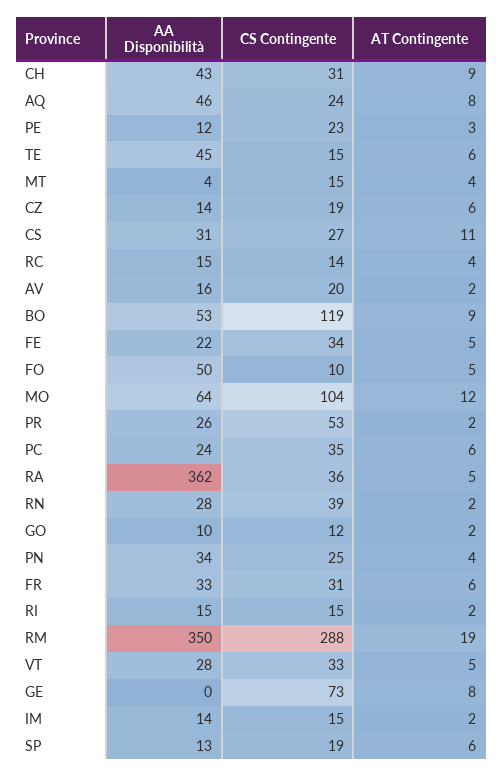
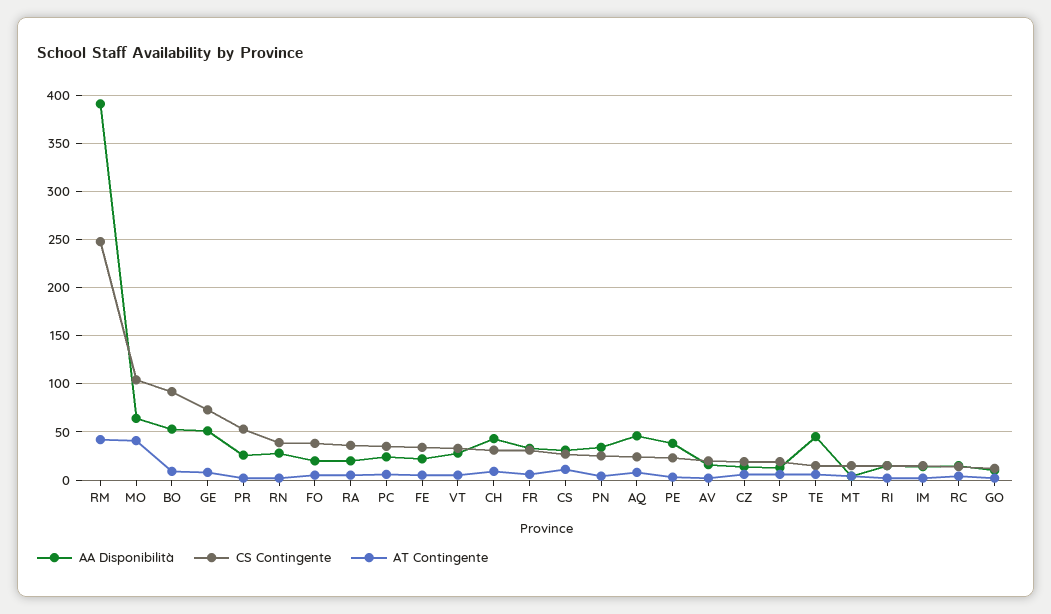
AA Disponibilità, PE: 12 -> 40
CS Contingente, BO: 119 -> 90
AA Disponibilità, FO: 50 -> 20
CS Contingente, FO: 10 -> 40
AT Contingente, MO: 12 -> 40
AA Disponibilità, RA: 362 -> 20
AA Disponibilità, RM: 350 -> 390
CS Contingente, RM: 288 -> 250
AT Contingente, RM: 19 -> 40
AA Disponibilità, GE: 0 -> 50

